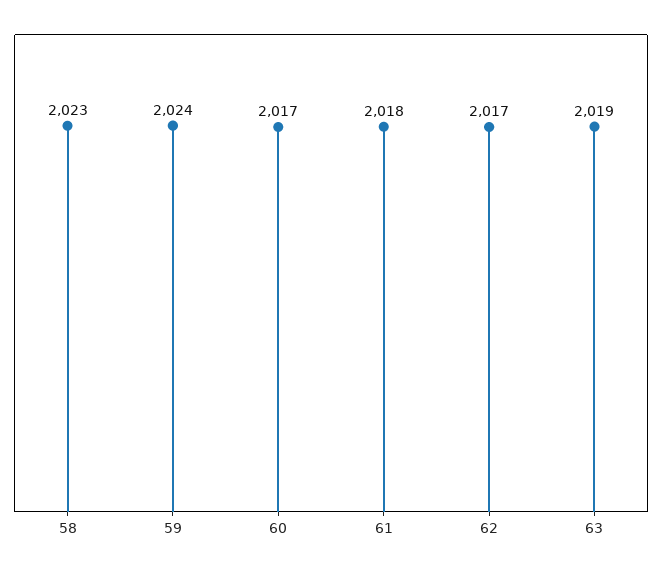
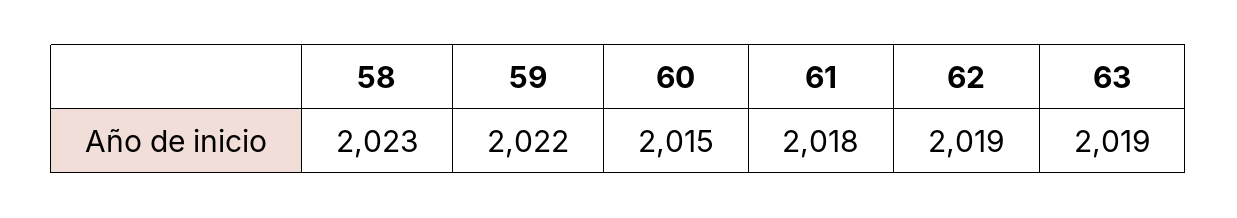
59: 2024 -> 2022
60: 2017 -> 2015
62: 2017 -> 2019

